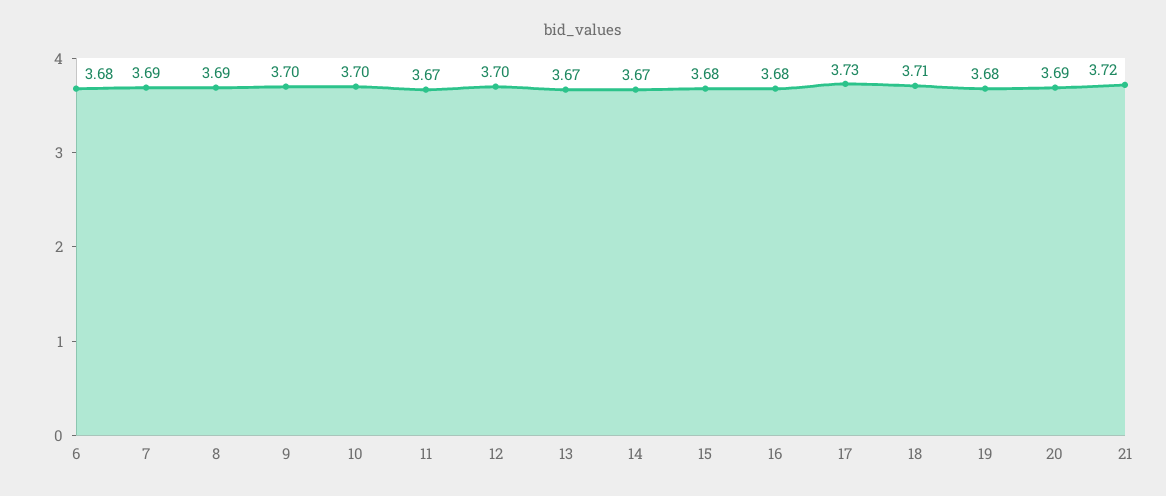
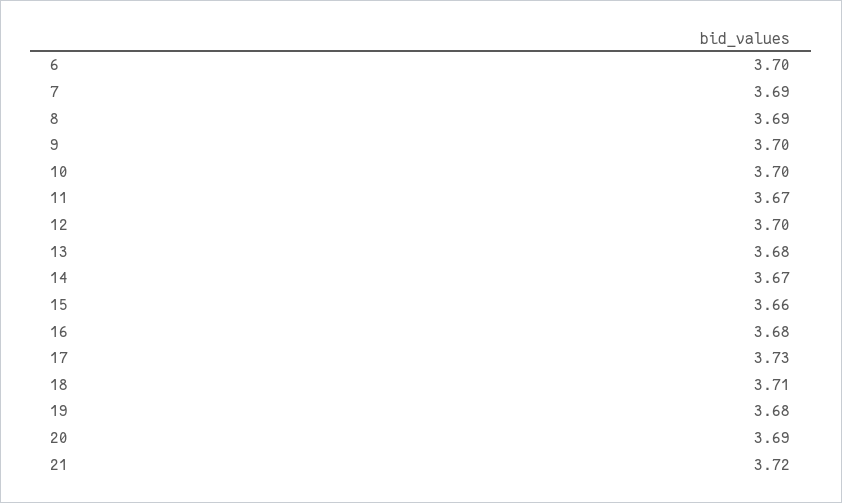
6: 3.68 -> 3.7
13: 3.67 -> 3.68
15: 3.68 -> 3.66

